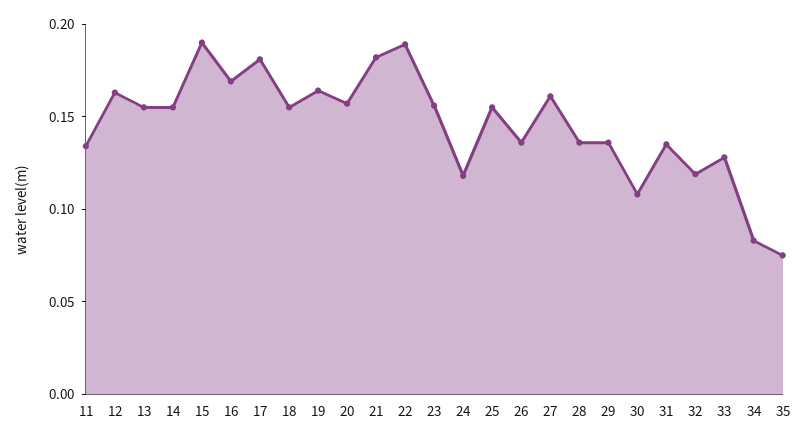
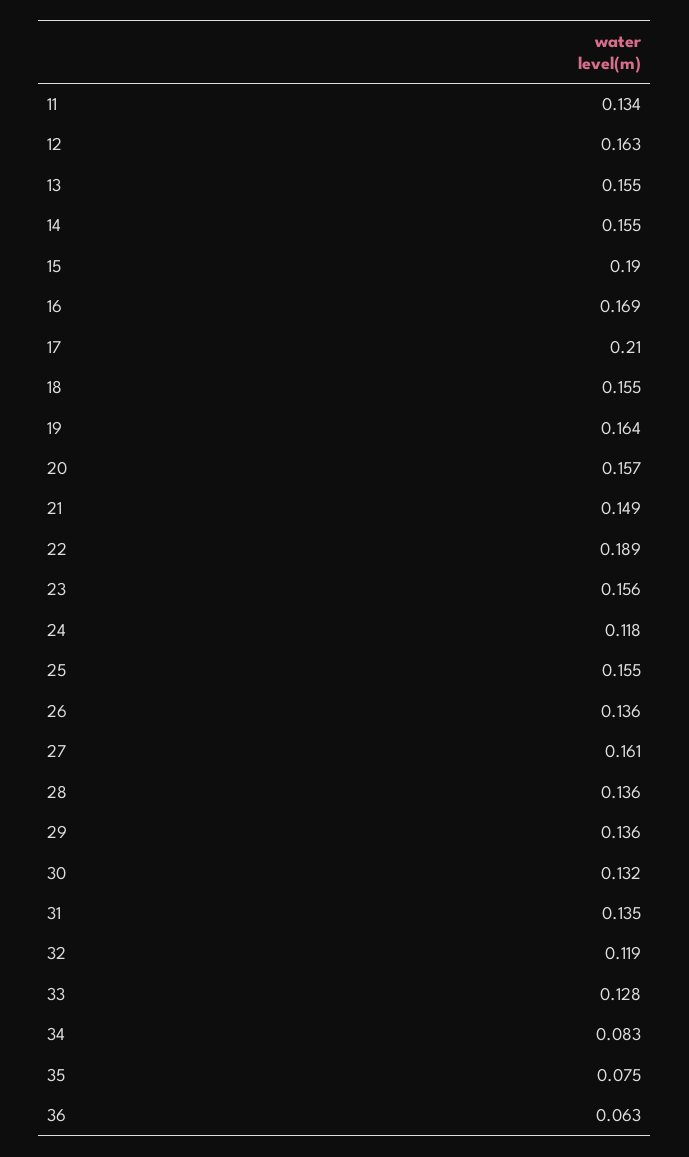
17: 0.18 -> 0.21
21: 0.18 -> 0.149
30: 0.11 -> 0.132
36: none -> 0.063

